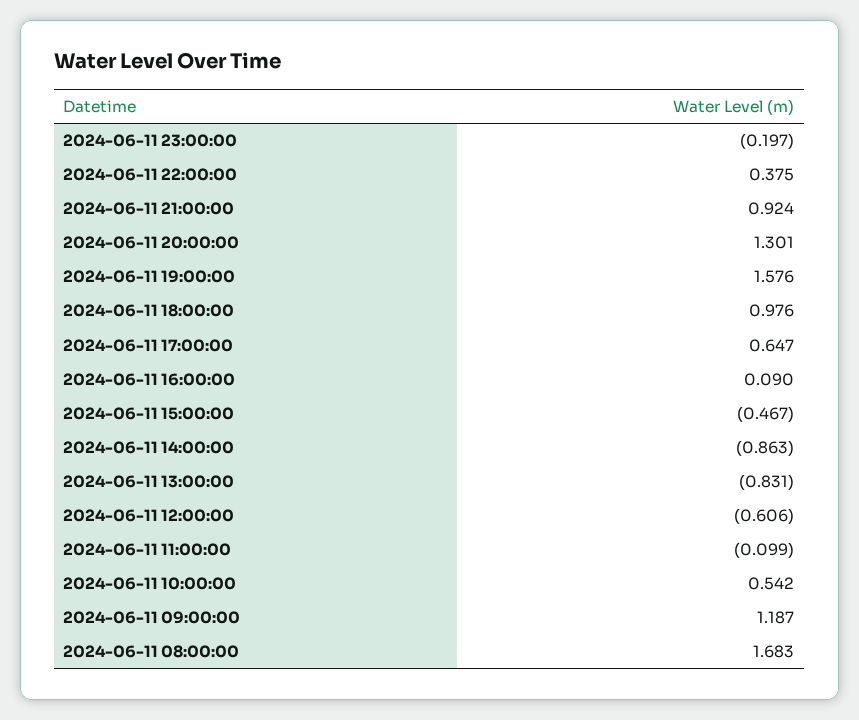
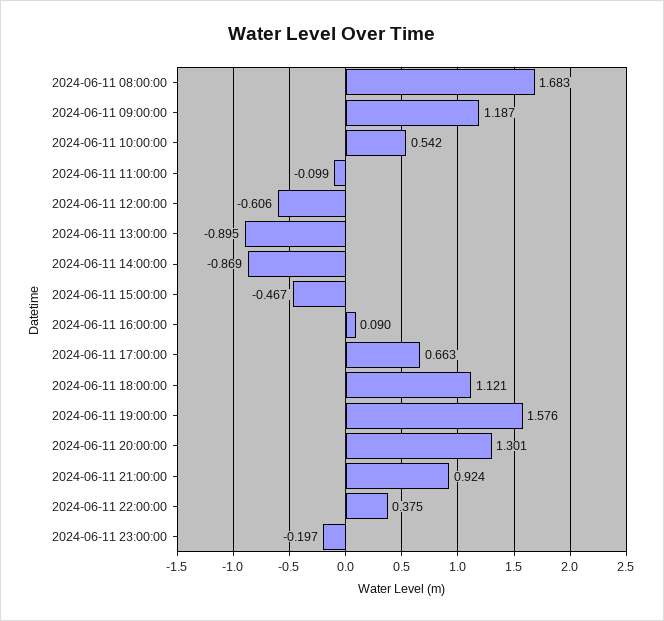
2024-06-11 18:00:00: 0.976 -> 1.121
2024-06-11 17:00:00: 0.647 -> 0.663
2024-06-11 14:00:00: -0.863 -> -0.869
2024-06-11 13:00:00: -0.831 -> -0.895

